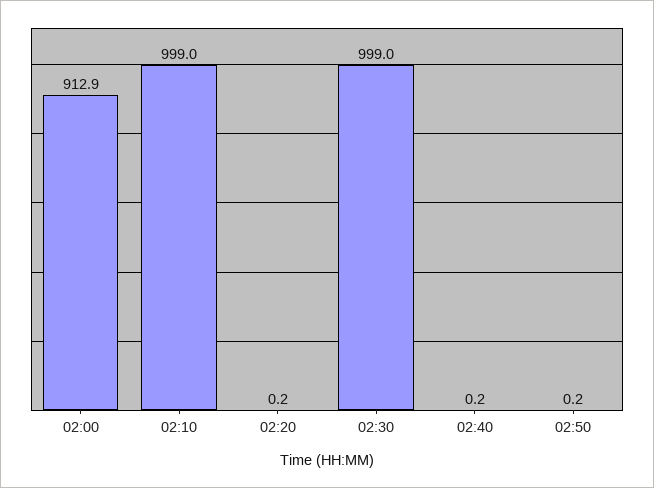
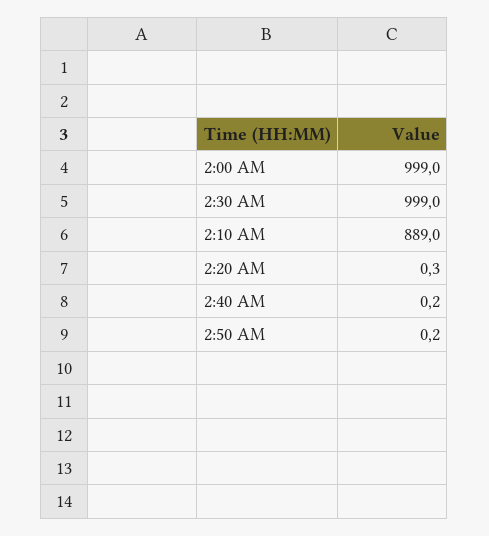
02:00: 912.9 -> 999
02:10: 999 -> 889
02:20: 0.2 -> 0.3

